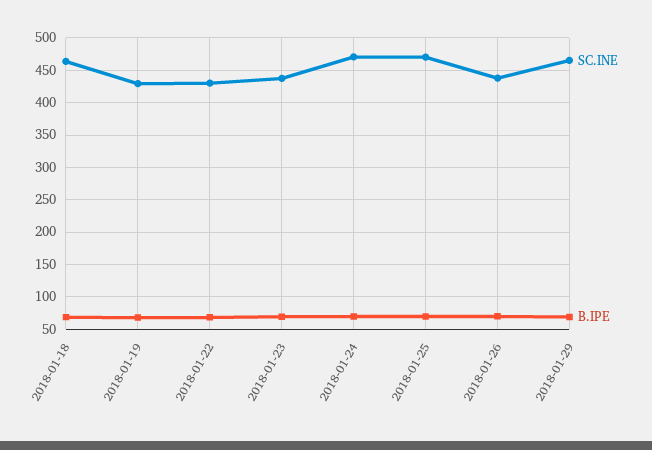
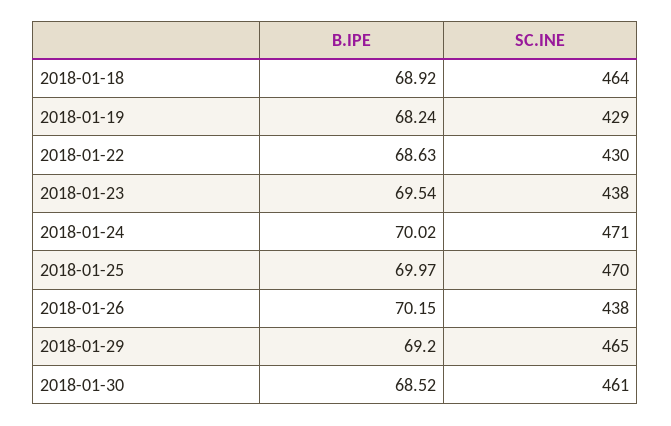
B.IPE, 2018-01-30: none -> 68.52
SC.INE, 2018-01-30: none -> 461

